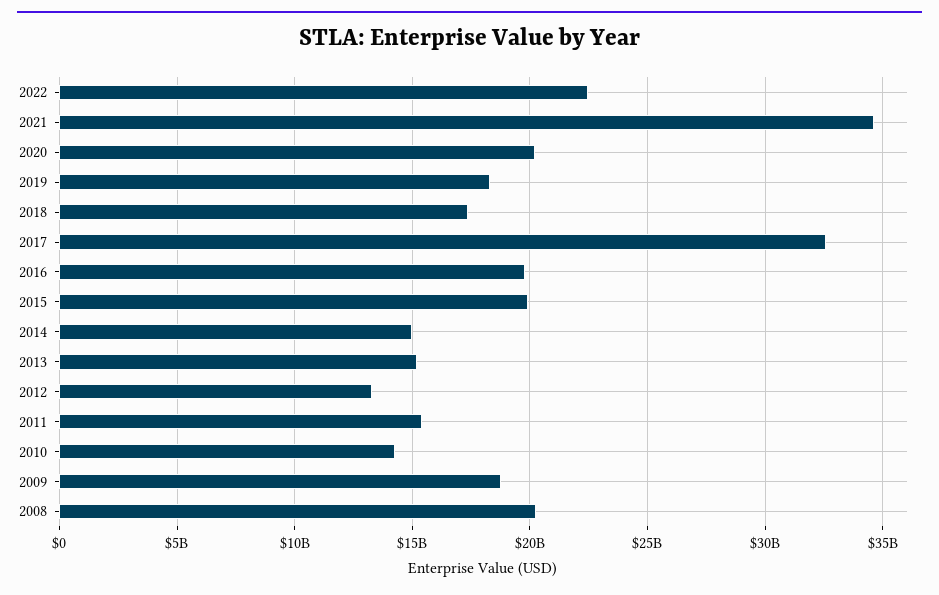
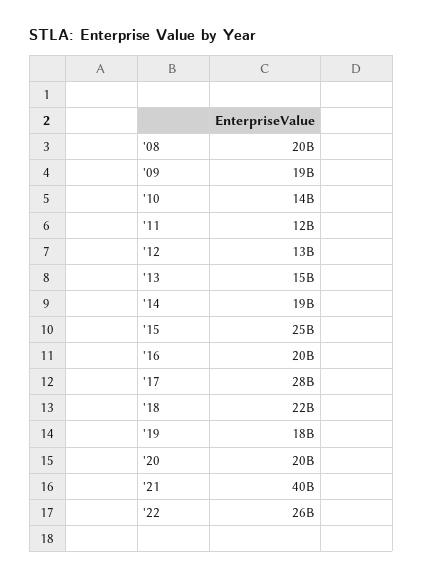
2022: 22500000000 -> 26000000000
2021: 34500000000 -> 40000000000
2018: 17500000000 -> 22000000000
2017: 32500000000 -> 28000000000
2015: 20000000000 -> 25000000000
2014: 15000000000 -> 19000000000
2011: 15500000000 -> 12000000000

